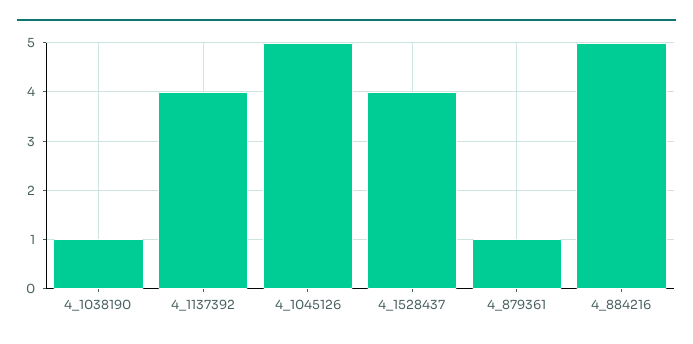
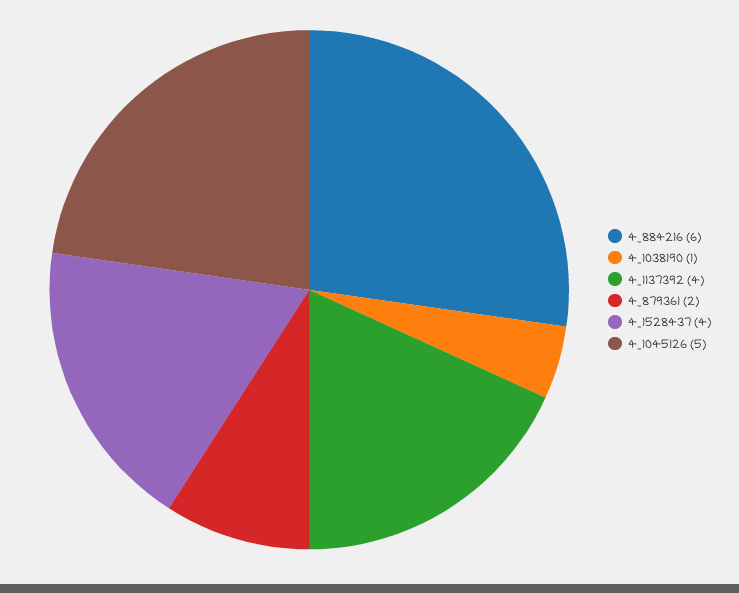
4_879361: 1 -> 2
4_884216: 5 -> 6

